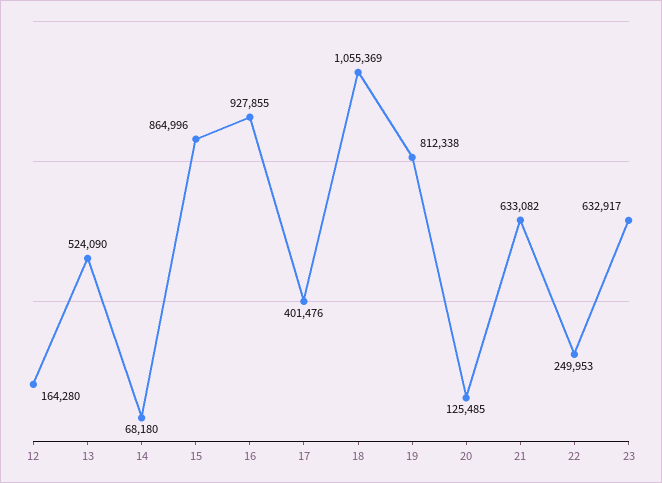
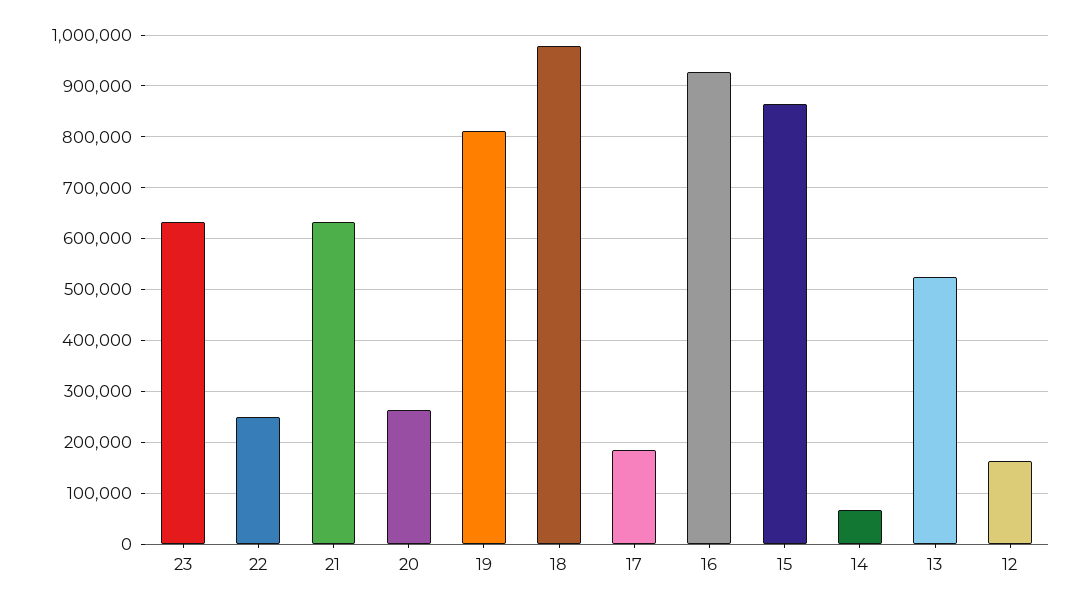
17: 401476 -> 180000
18: 1055369 -> 980000
20: 125485 -> 260000

